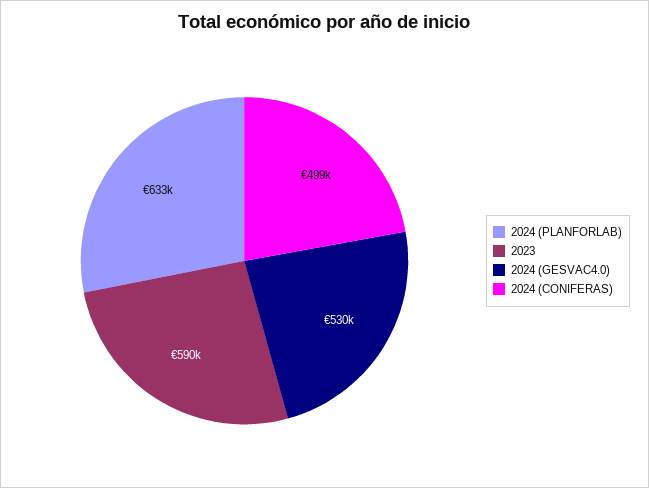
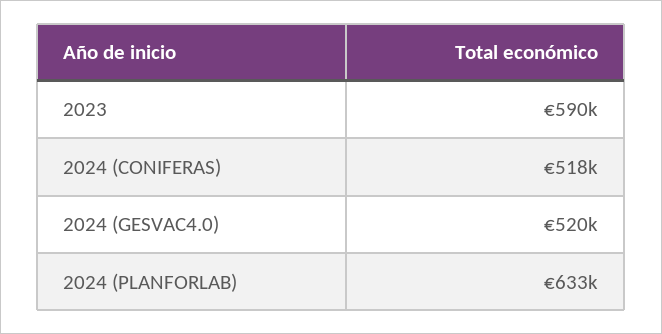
2024 (GESVAC4.0): 530000 -> 520000
2024 (CONIFERAS): 499000 -> 518000

